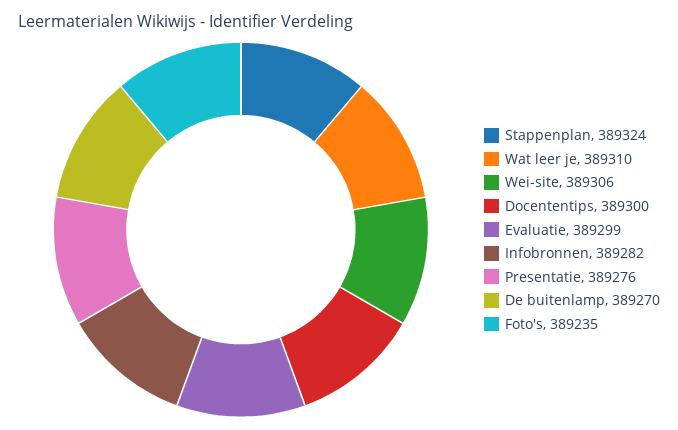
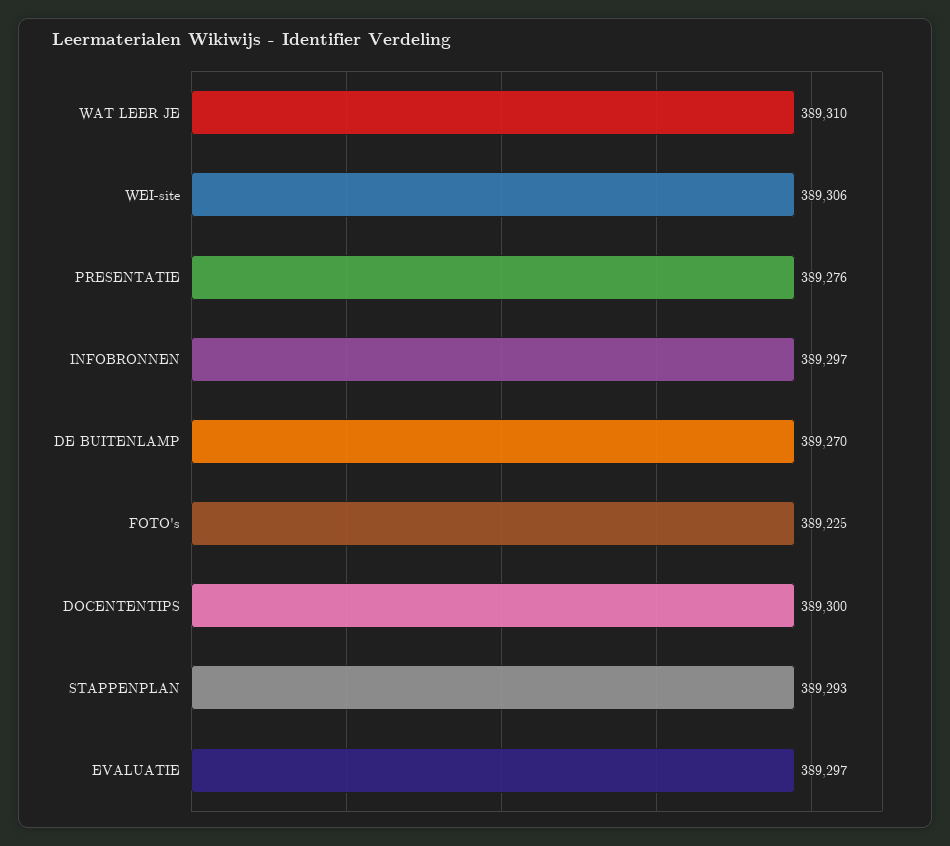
Stappenplan: 389324 -> 389293
Evaluatie: 389299 -> 389297
Infobronnen: 389282 -> 389297
Foto's: 389235 -> 389225

